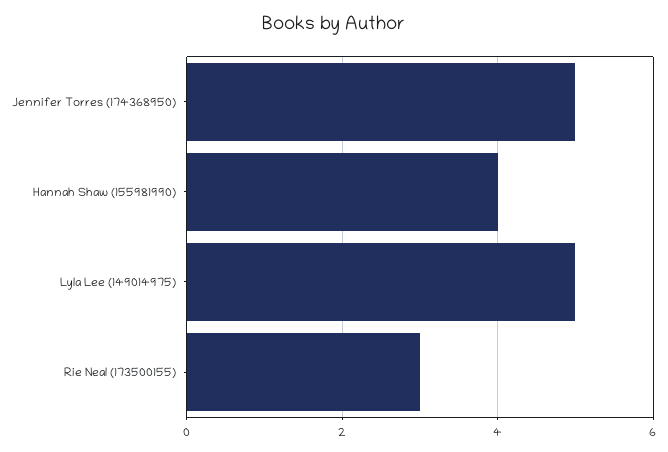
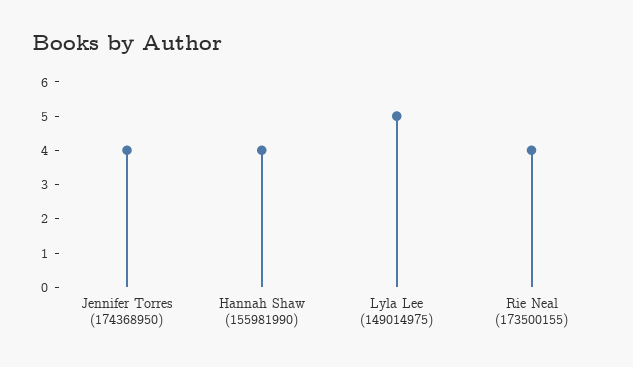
Jennifer Torres (174368950): 5 -> 4
Rie Neal (173500155): 3 -> 4

